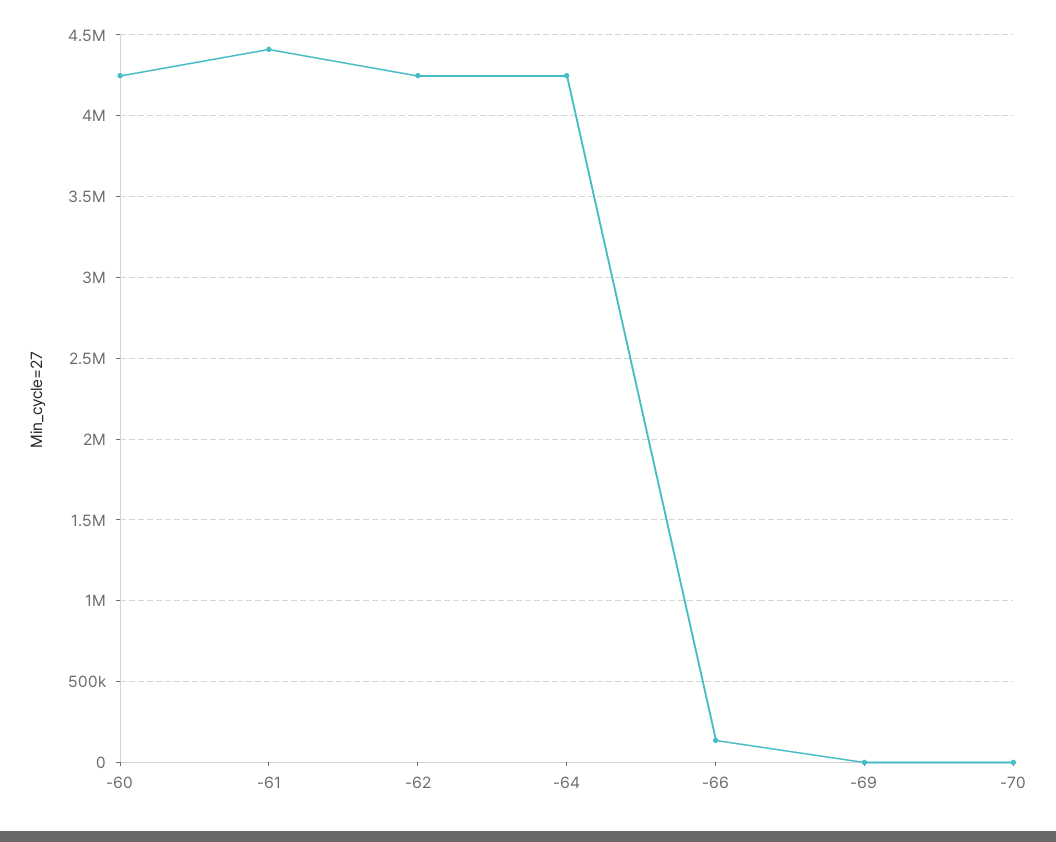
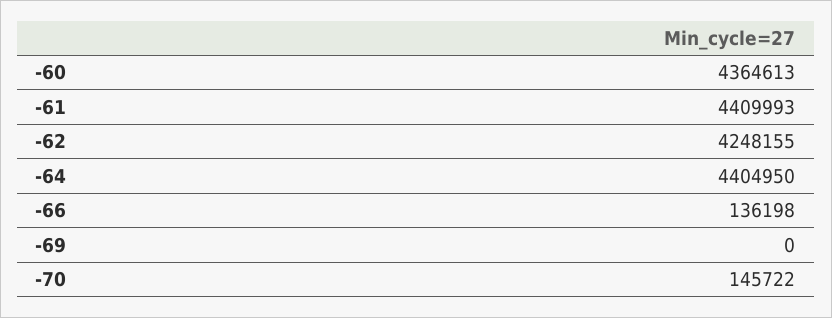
-60: 4250000 -> 4364613
-64: 4250000 -> 4404950
-70: 0 -> 145722

